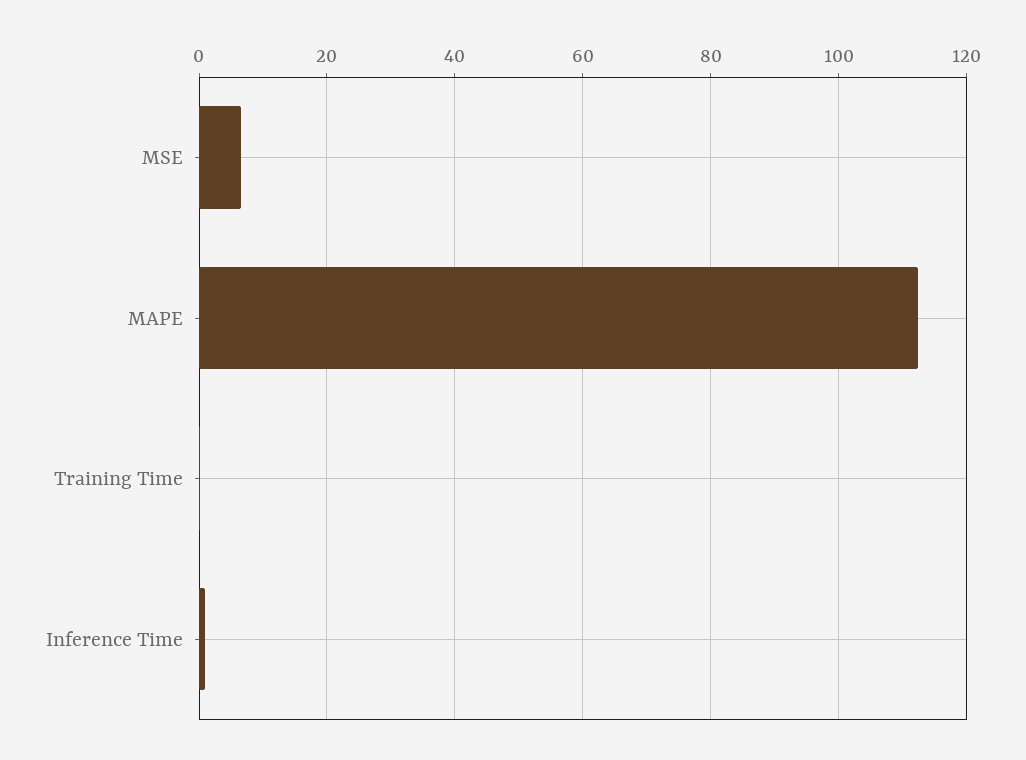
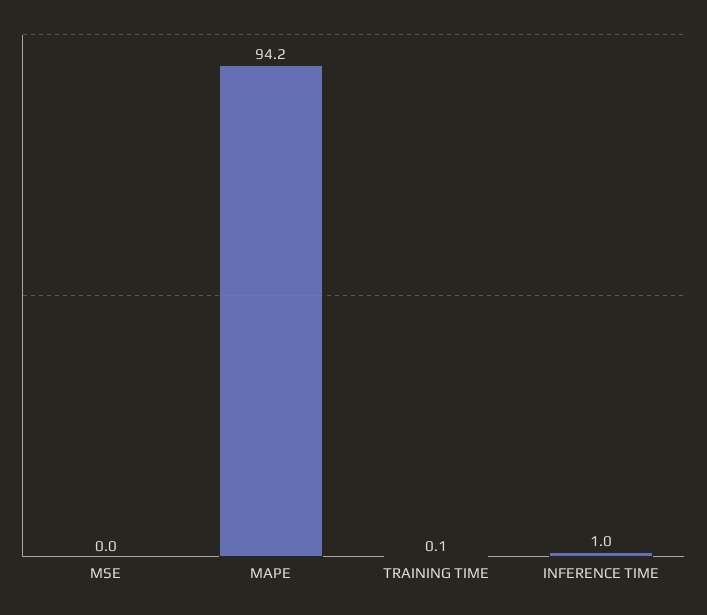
MSE: 6 -> 0
MAPE: 112 -> 94.2

